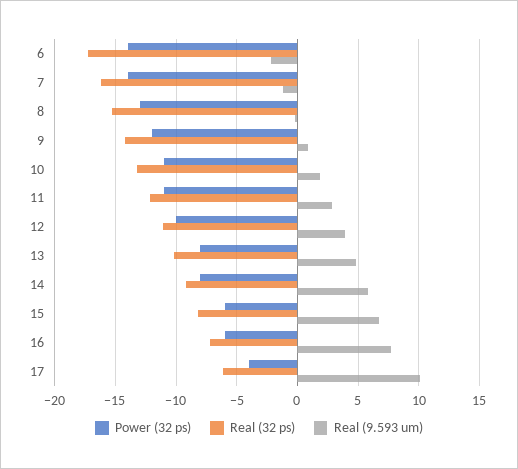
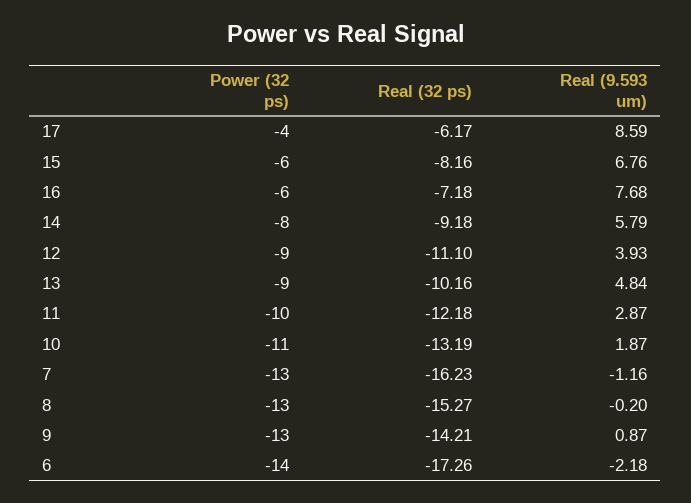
Power (32 ps), 7: -14 -> -13
Power (32 ps), 9: -12 -> -13
Power (32 ps), 11: -11 -> -10
Power (32 ps), 12: -10 -> -9
Power (32 ps), 13: -8 -> -9
Real (9.593 um), 17: 10 -> 8.59

